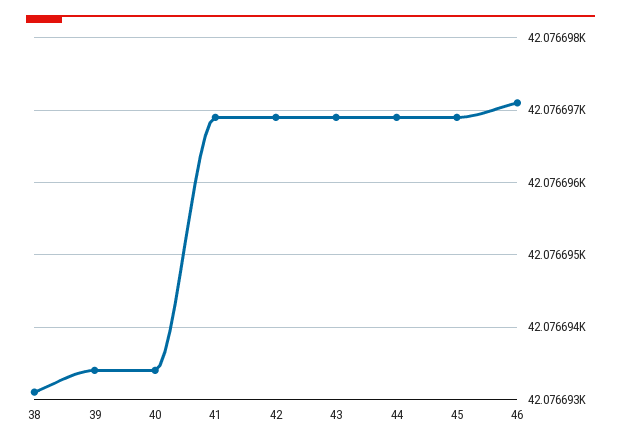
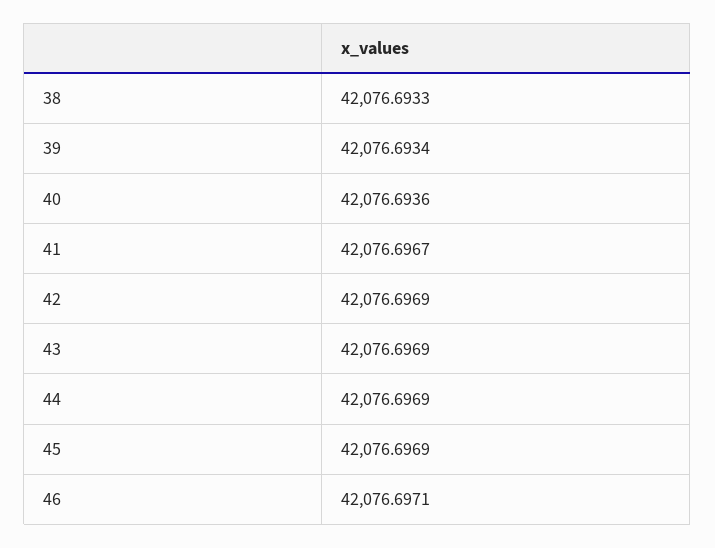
38: 42076.6931 -> 42076.6933
40: 42076.6934 -> 42076.6936
41: 42076.6969 -> 42076.6967

